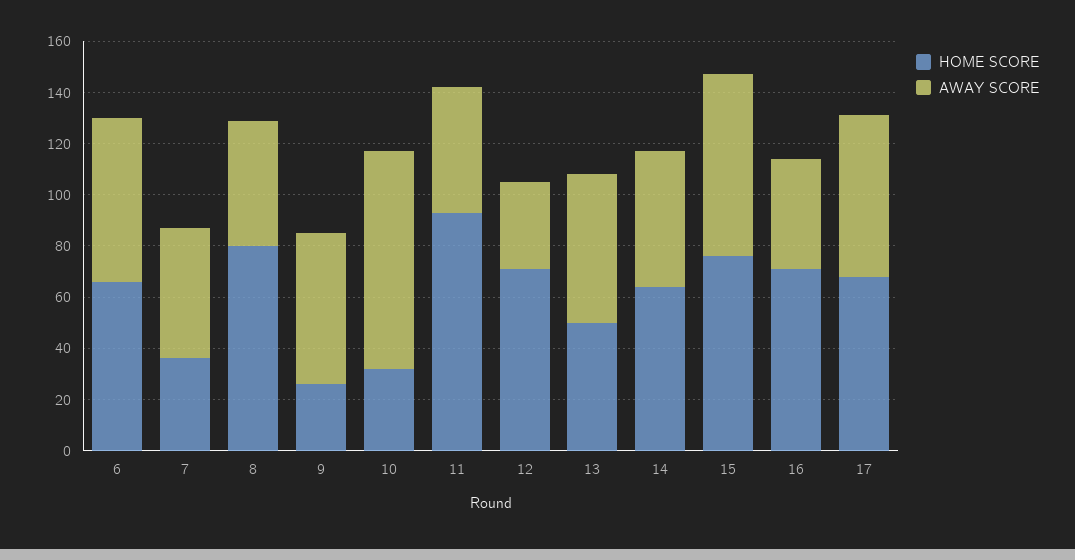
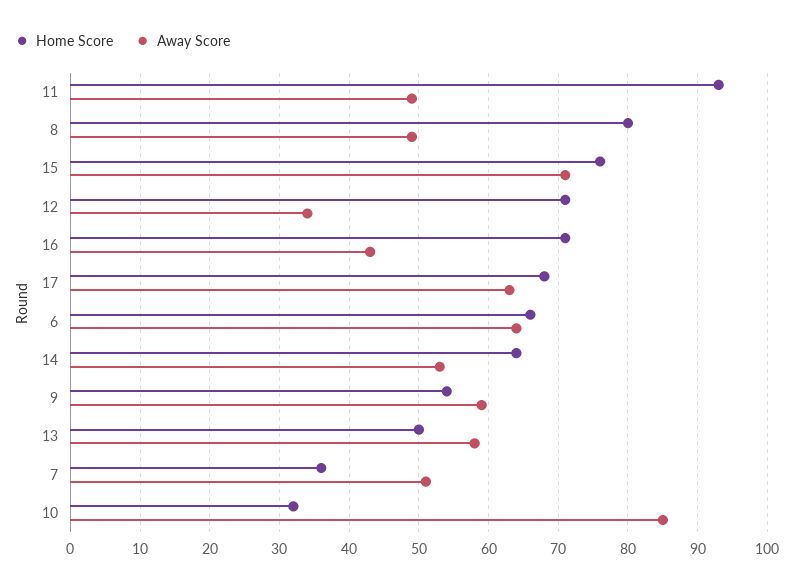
HOME SCORE, 9: 25 -> 54

